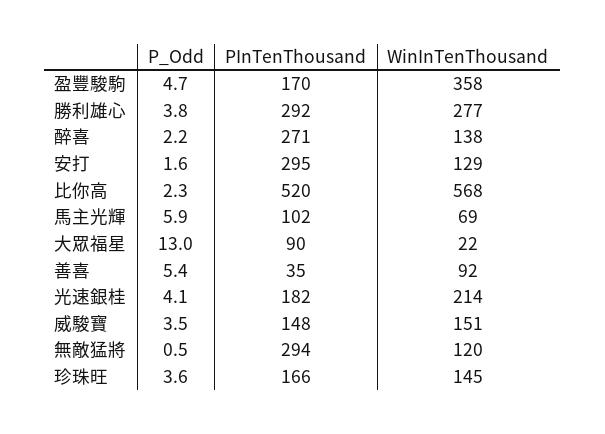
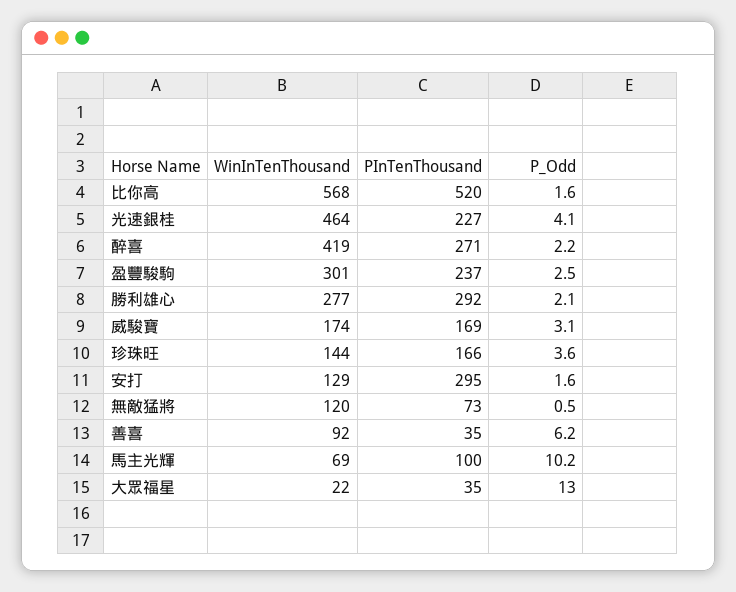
P_Odd, 盈豐駿駒: 4.7 -> 2.5
PInTenThousand, 盈豐駿駒: 170 -> 237
WinInTenThousand, 盈豐駿駒: 358 -> 301
P_Odd, 勝利雄心: 3.8 -> 2.1
WinInTenThousand, 醉喜: 138 -> 419
P_Odd, 比你高: 2.3 -> 1.6
P_Odd, 馬主光輝: 5.9 -> 10.2
PInTenThousand, 馬主光輝: 102 -> 100
PInTenThousand, 大眾福星: 90 -> 35
P_Odd, 善喜: 5.4 -> 6.2
PInTenThousand, 光速銀桂: 182 -> 227
WinInTenThousand, 光速銀桂: 214 -> 464
P_Odd, 威駿寶: 3.5 -> 3.1
PInTenThousand, 威駿寶: 148 -> 169
WinInTenThousand, 威駿寶: 151 -> 174
PInTenThousand, 無敵猛將: 294 -> 73
WinInTenThousand, 珍珠旺: 145 -> 144

